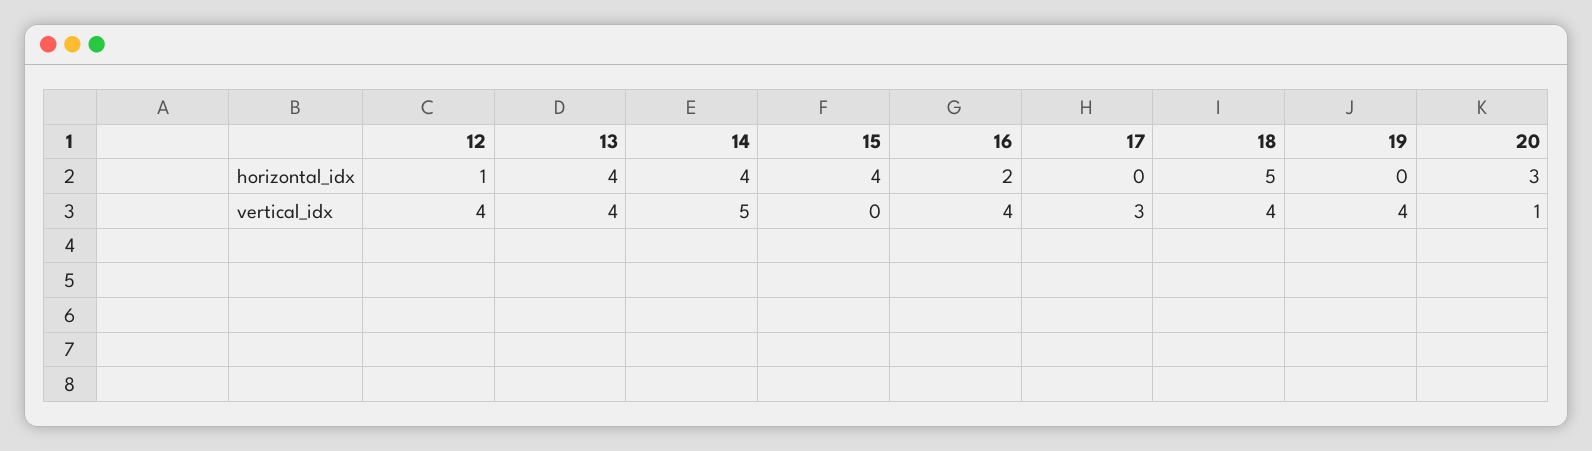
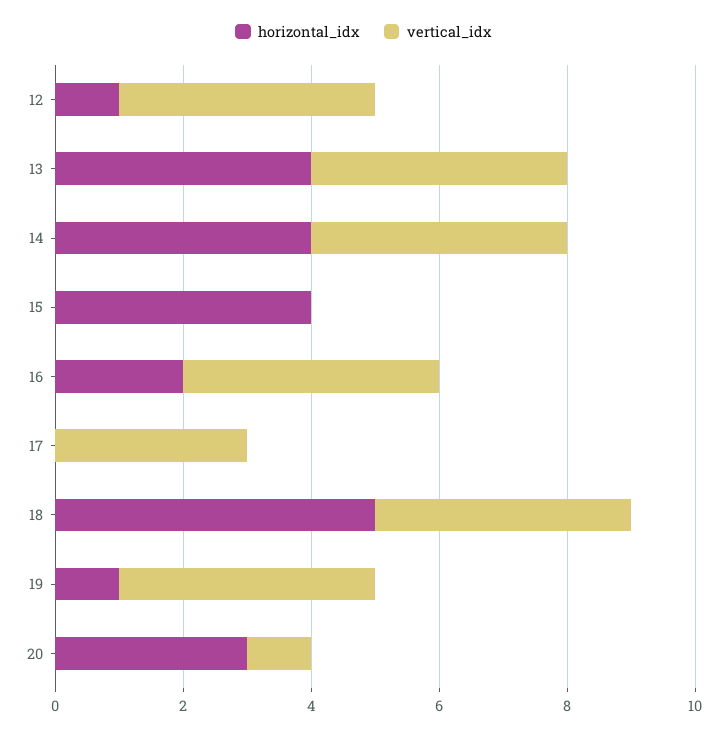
horizontal_idx, 19: 0 -> 1
vertical_idx, 14: 5 -> 4

